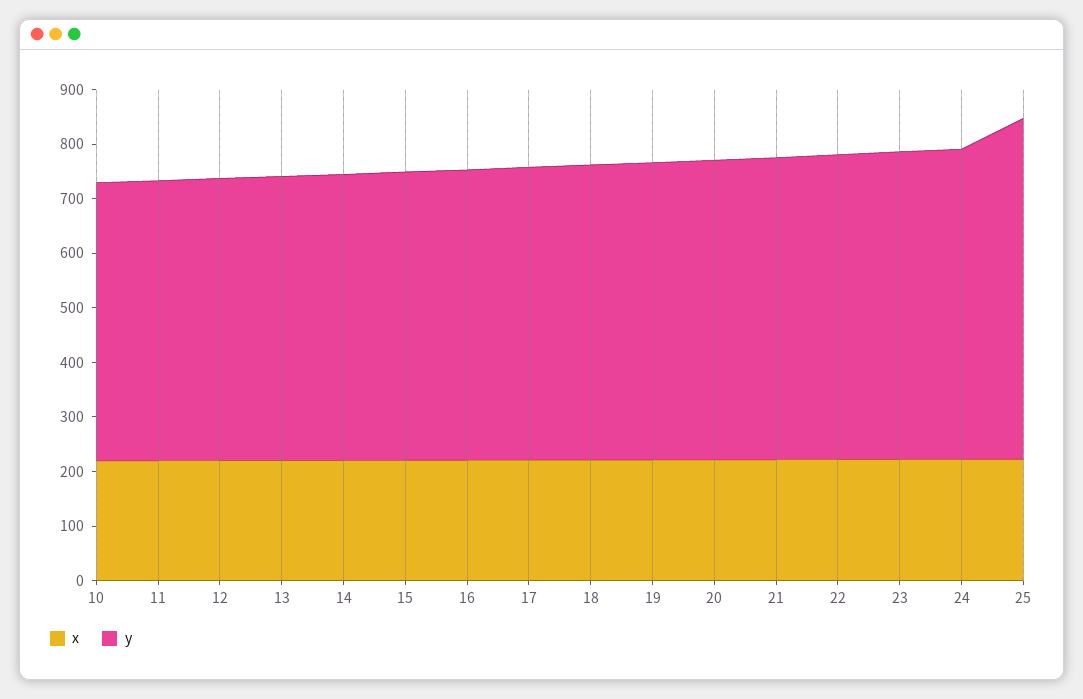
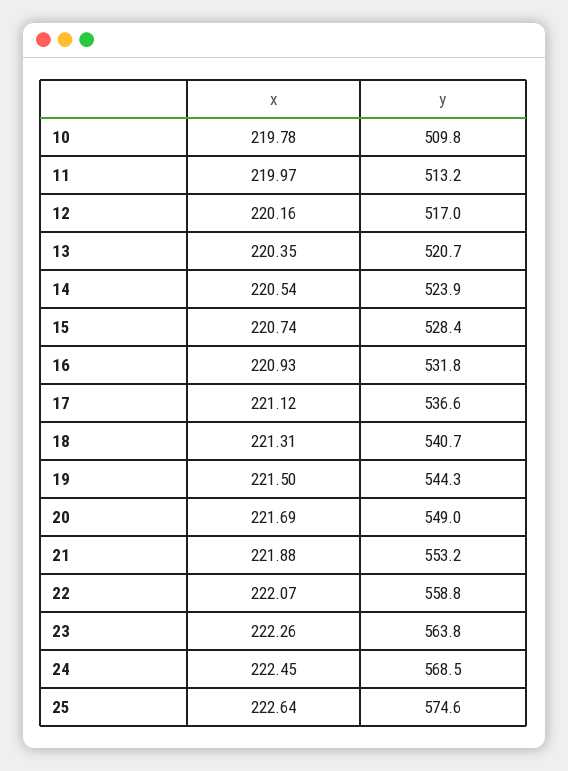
y, 25: 620 -> 574.6

